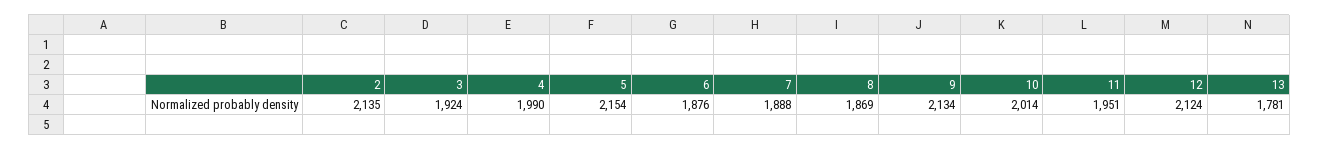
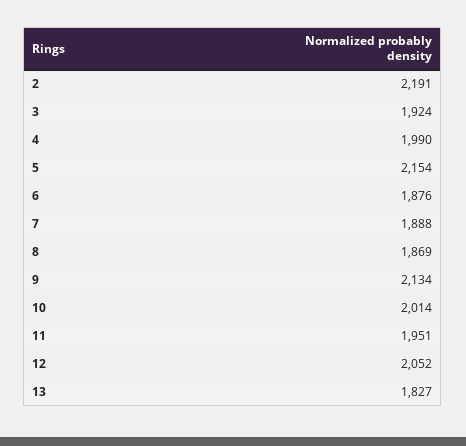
2: 2135 -> 2191
12: 2124 -> 2052
13: 1781 -> 1827

